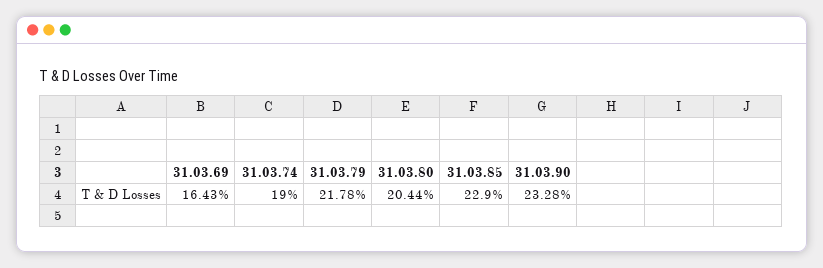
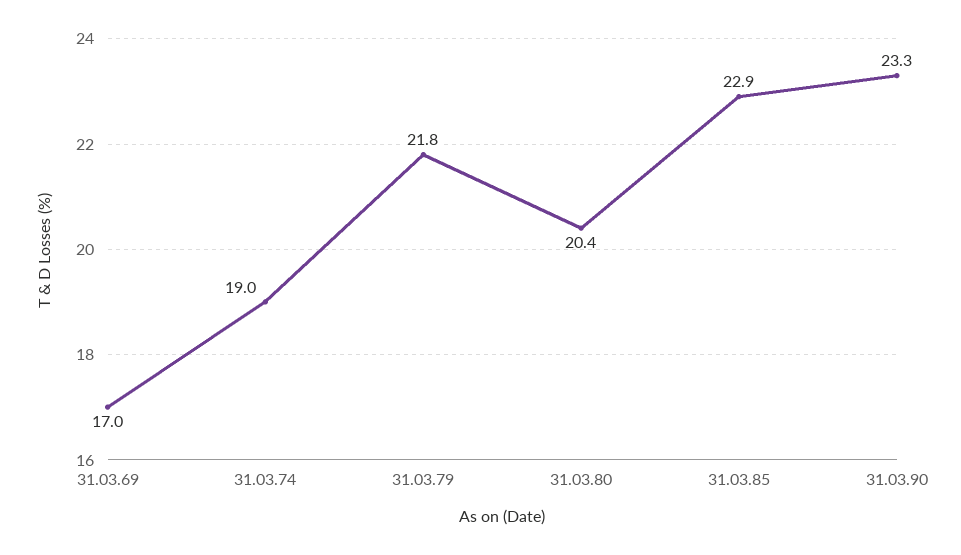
31.03.69: 16.43 -> 17

